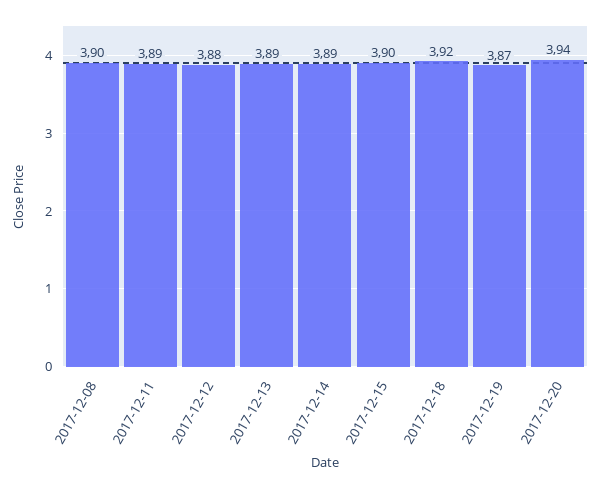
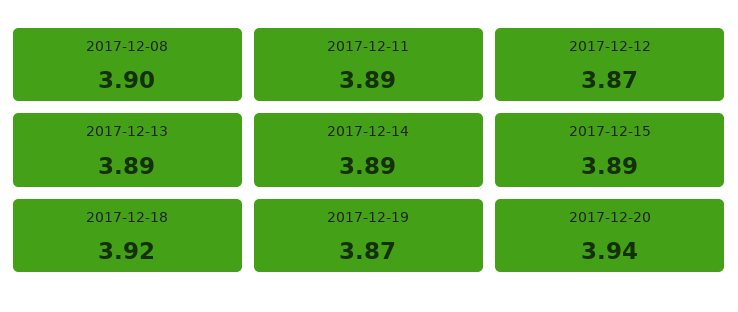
2017-12-12: 3.88 -> 3.87
2017-12-15: 3.9 -> 3.89

